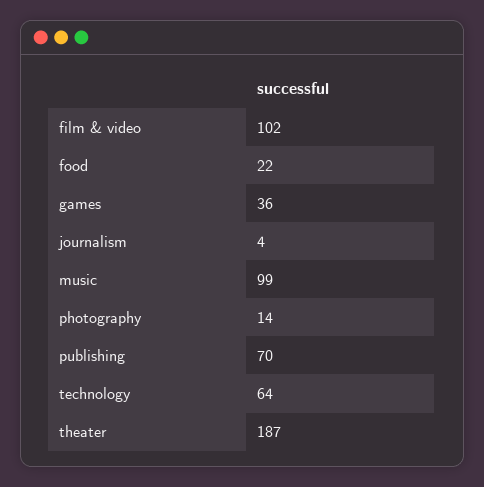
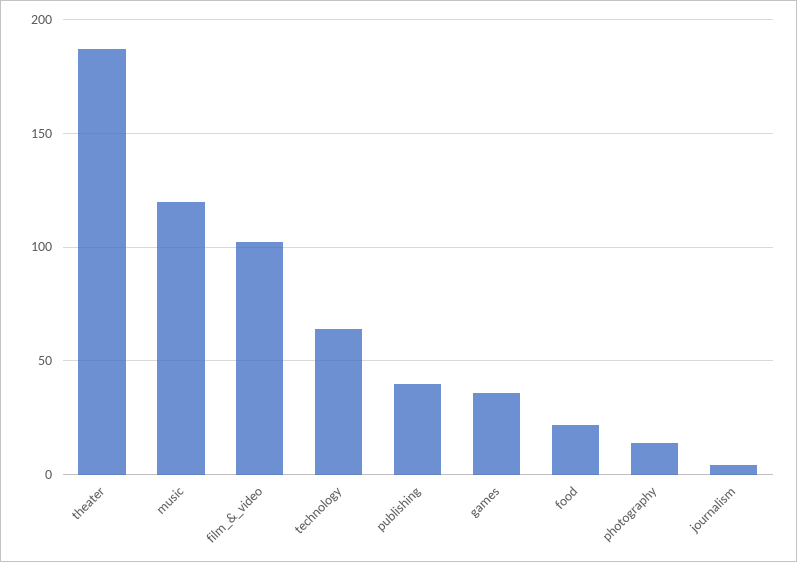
music: 99 -> 120
publishing: 70 -> 40

